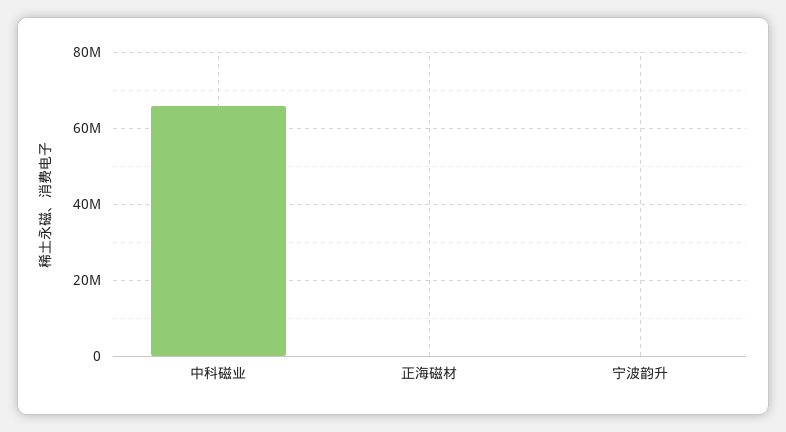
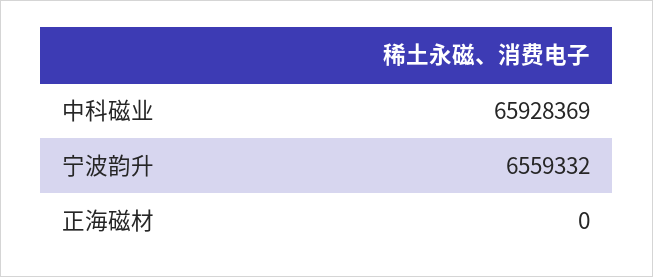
宁波韵升: 0 -> 6559332

